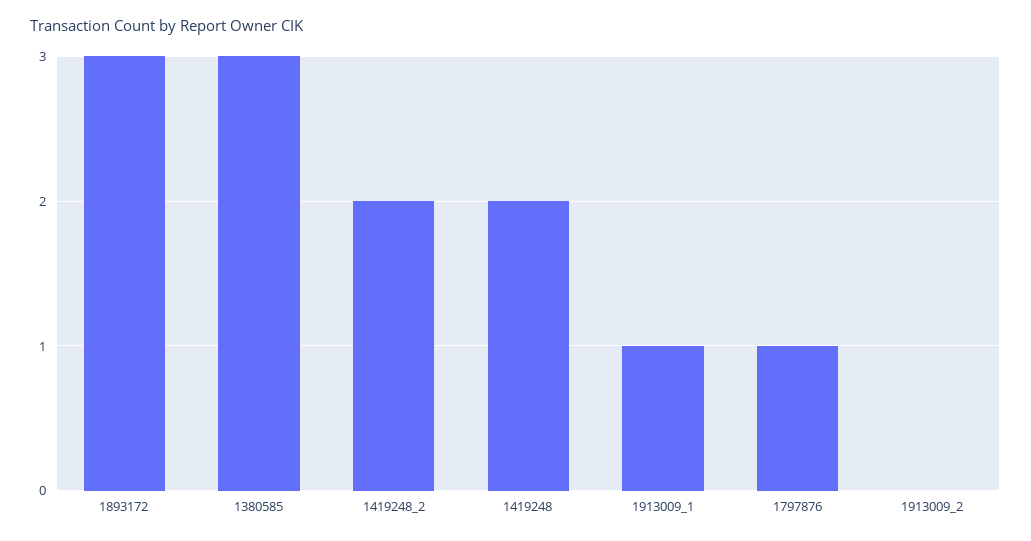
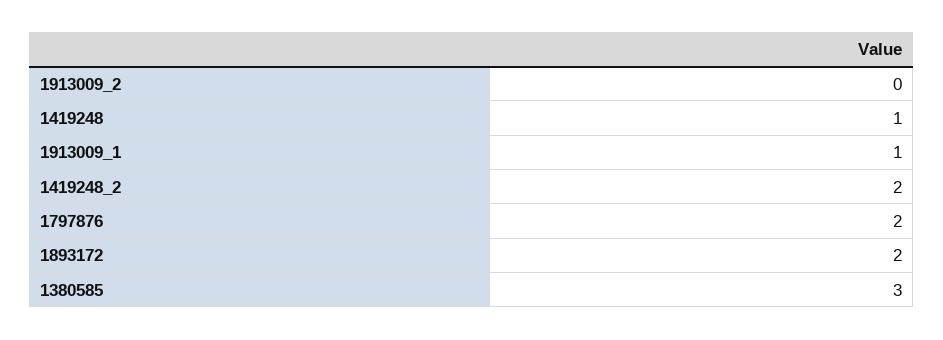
1893172: 3 -> 2
1419248: 2 -> 1
1797876: 1 -> 2

